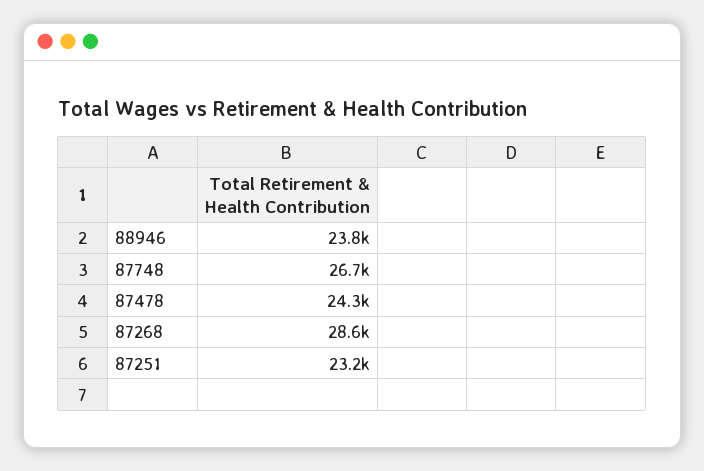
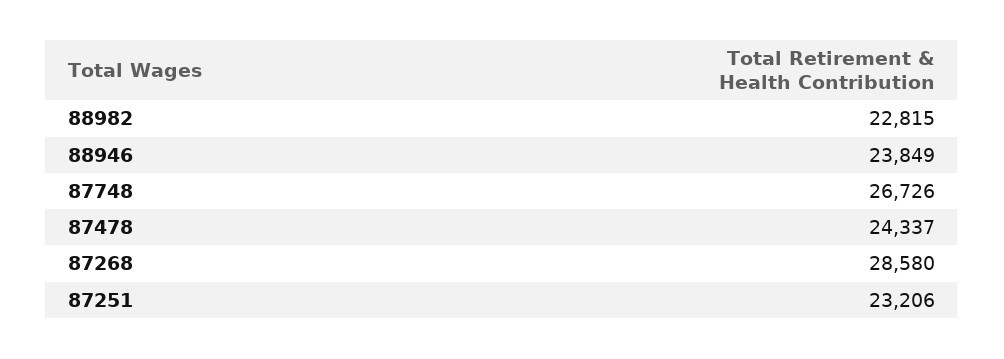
88982: none -> 22815

